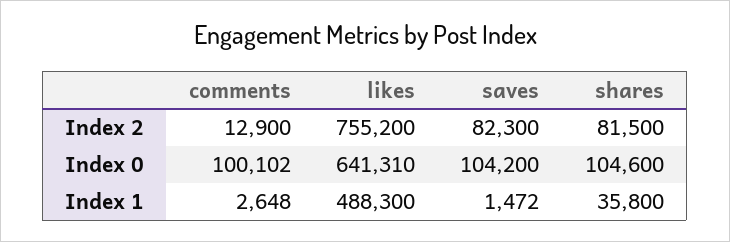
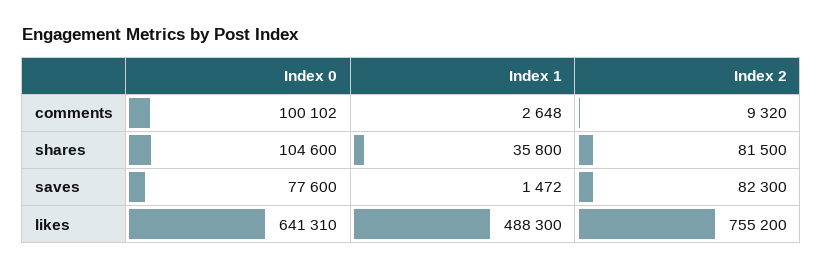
comments, Index 2: 12900 -> 9320
saves, Index 0: 104200 -> 77600

